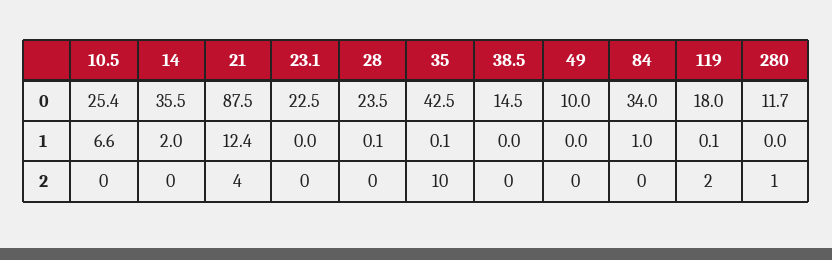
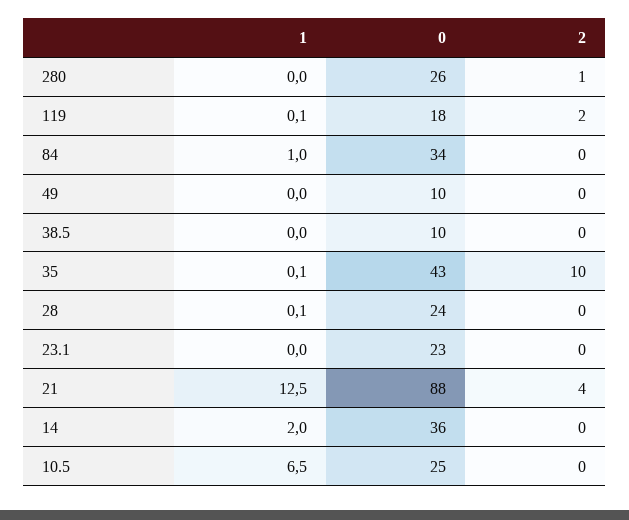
38.5, 0: 14.5 -> 10
280, 0: 11.7 -> 26
10.5, 1: 6.6 -> 6.5
21, 1: 12.4 -> 12.5

